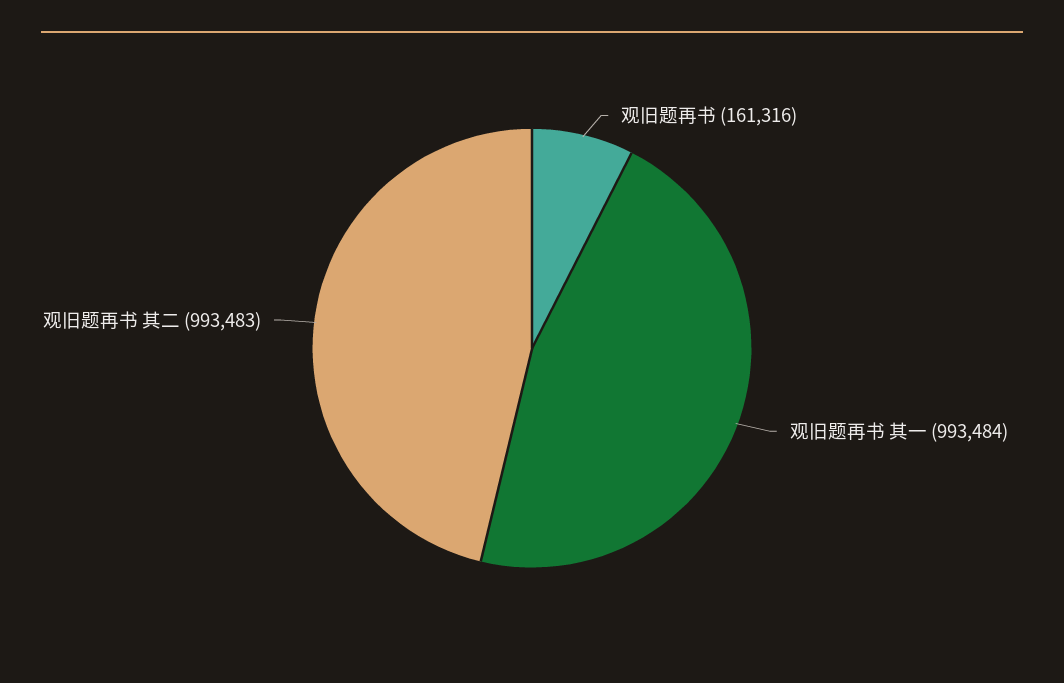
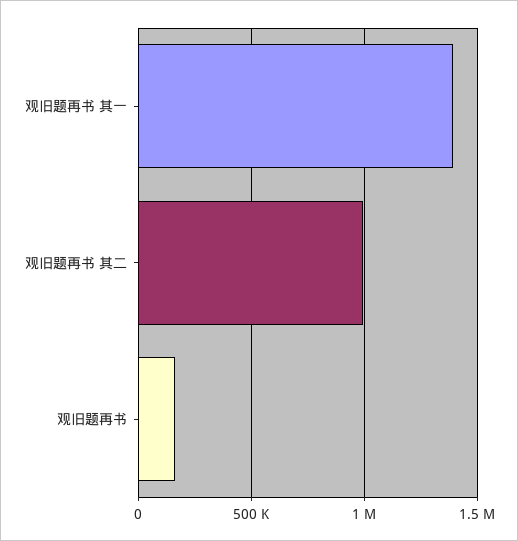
观旧题再书 其一: 993484 -> 1400000

